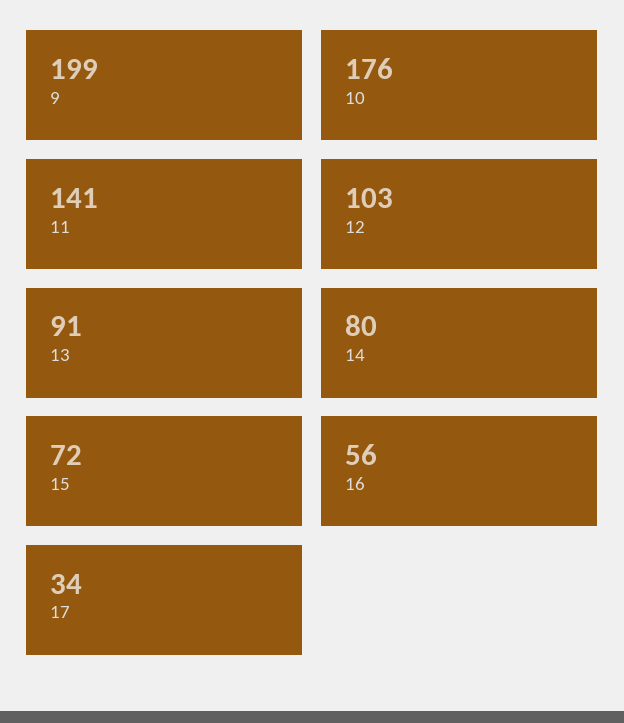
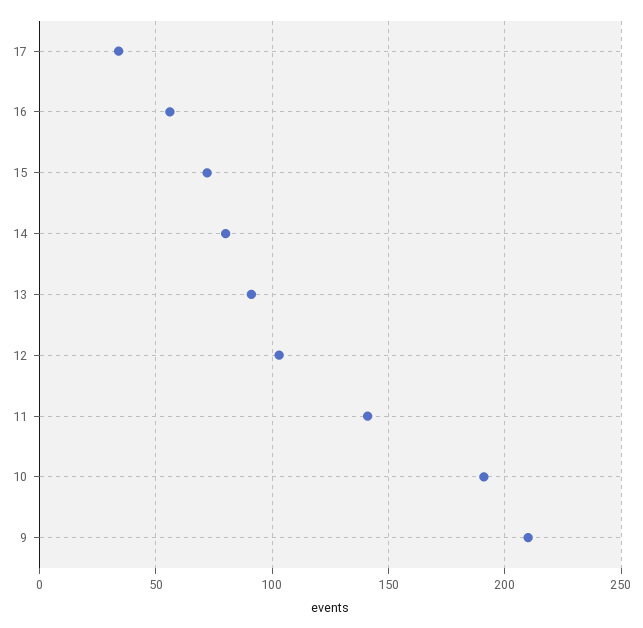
9: 199 -> 210
10: 176 -> 190

